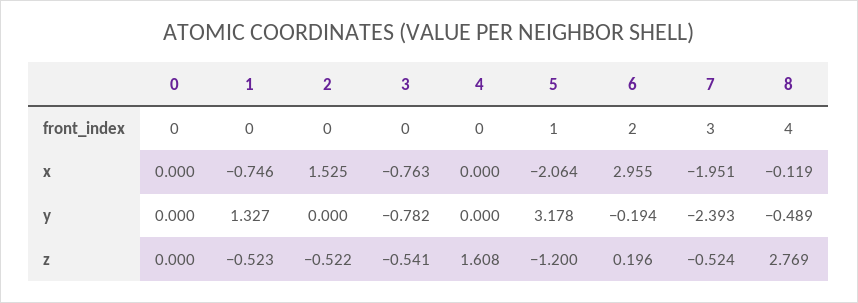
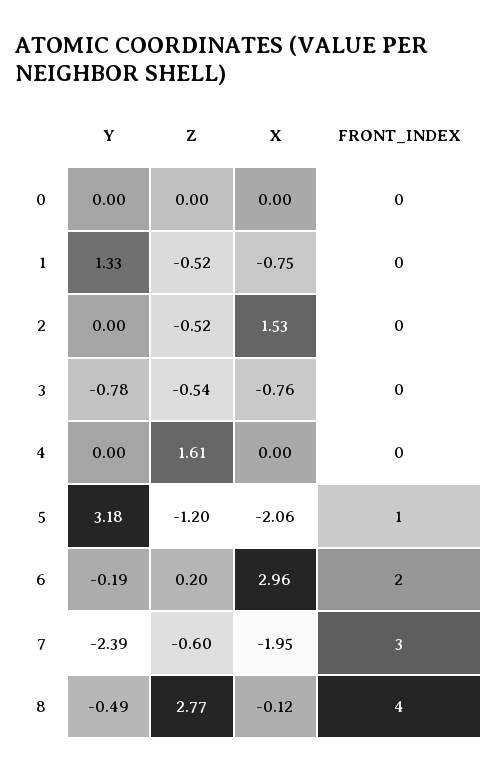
7, z: -0.524 -> -0.6

